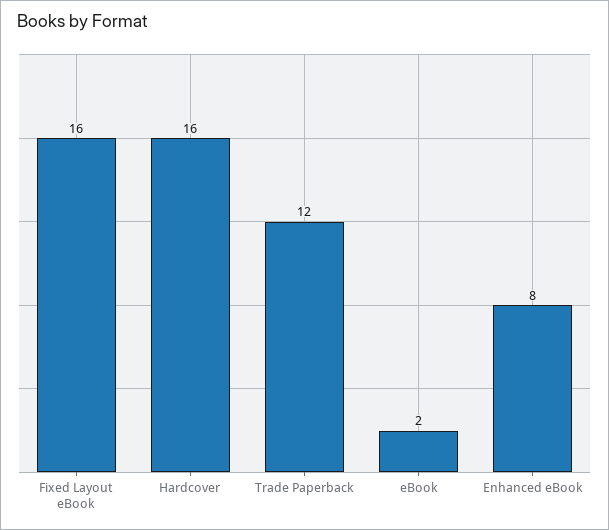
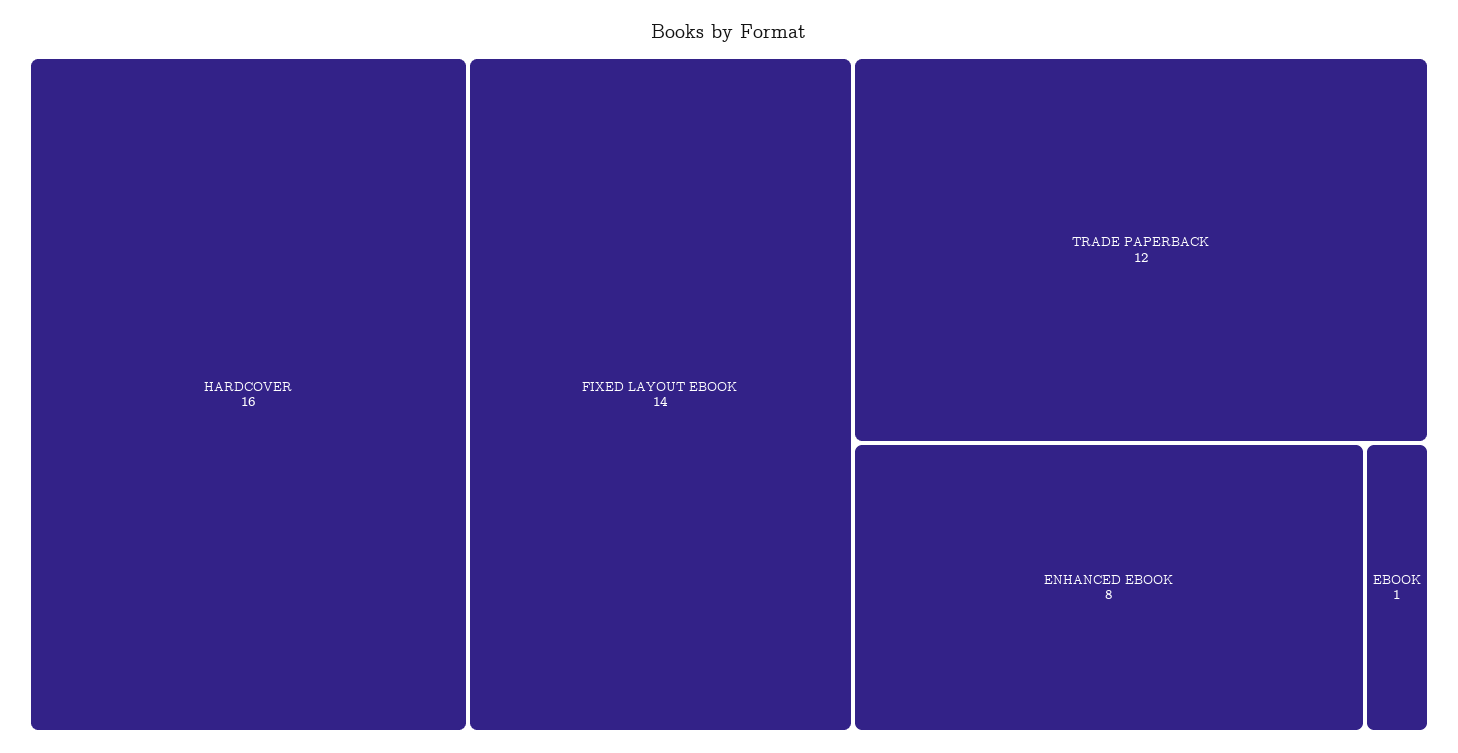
Fixed Layout eBook: 16 -> 14
eBook: 2 -> 1

